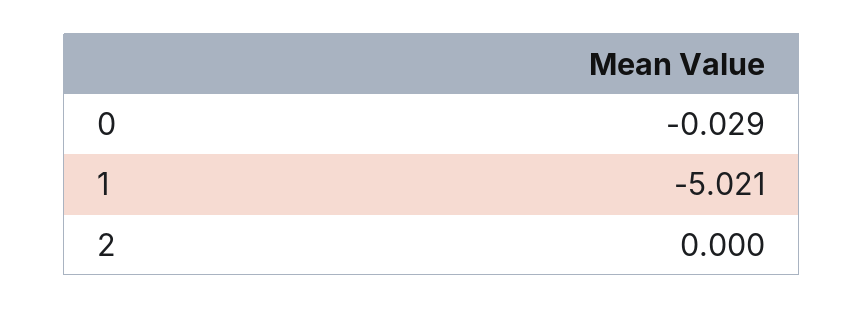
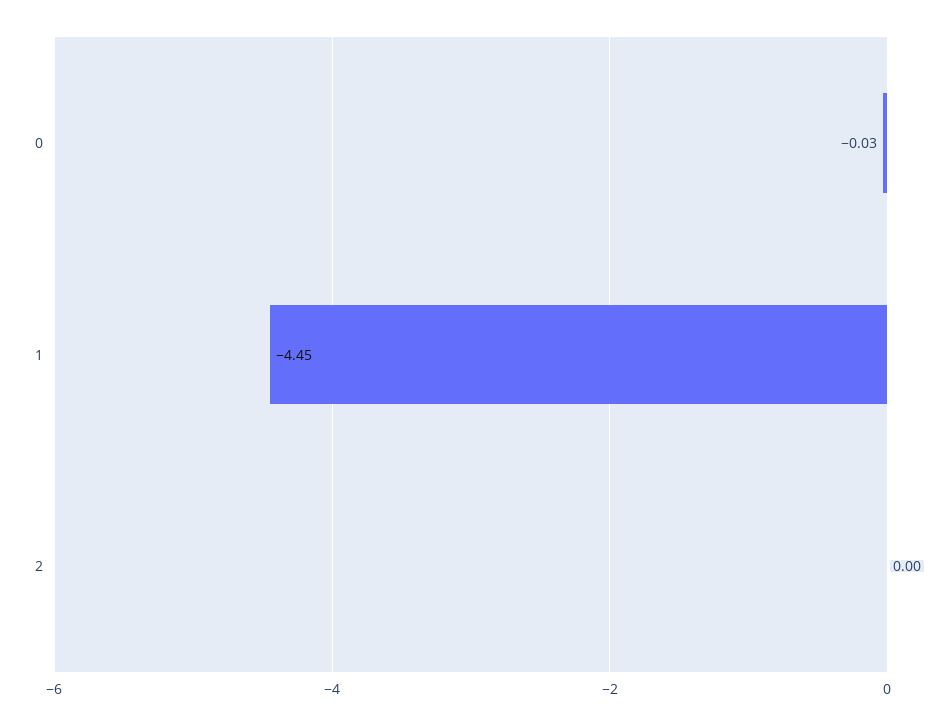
1: -5.021 -> -4.45

